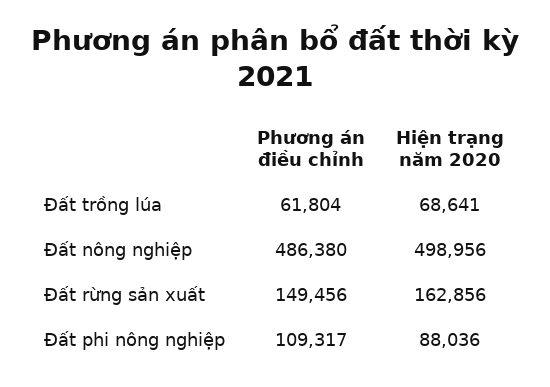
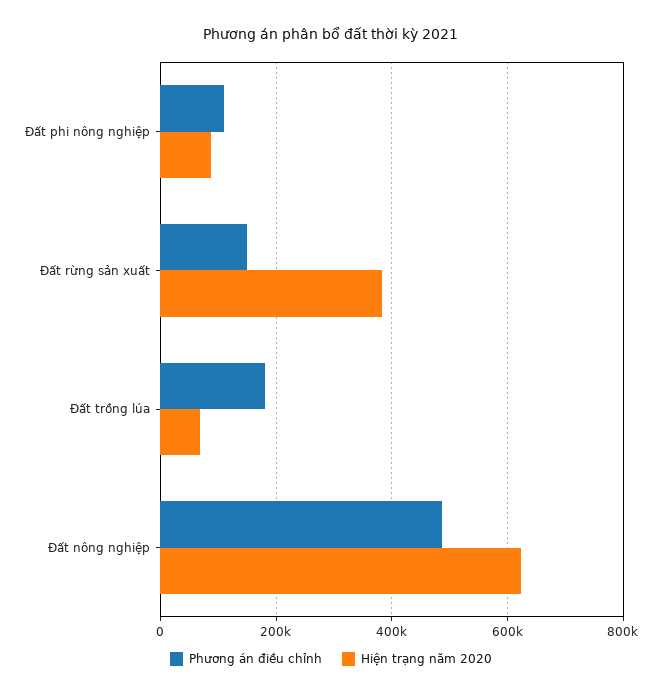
Phương án điều chỉnh, Đất trồng lúa: 61804 -> 180000
Hiện trạng năm 2020, Đất nông nghiệp: 498956 -> 620000
Hiện trạng năm 2020, Đất rừng sản xuất: 162856 -> 380000

